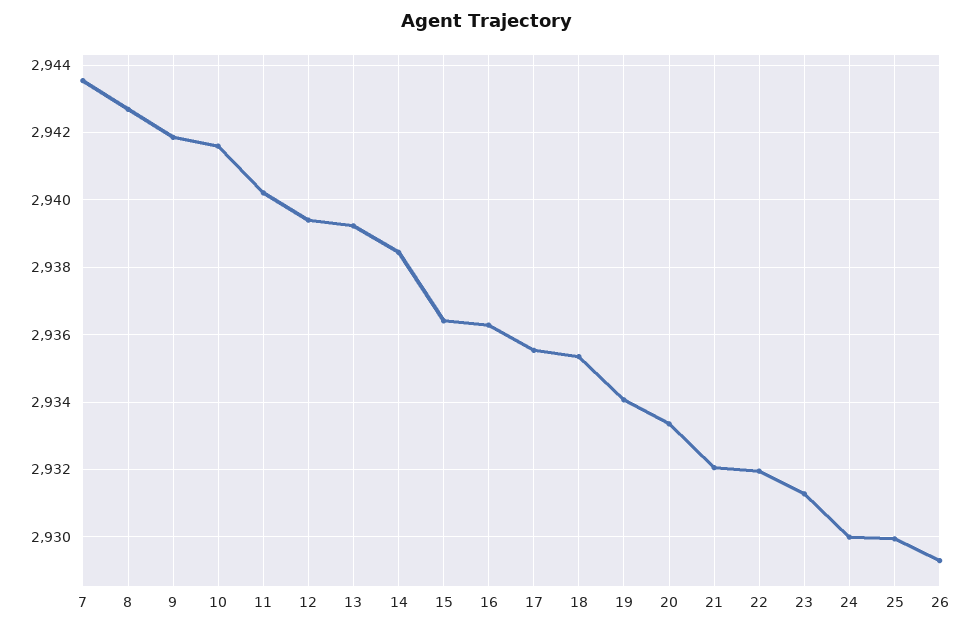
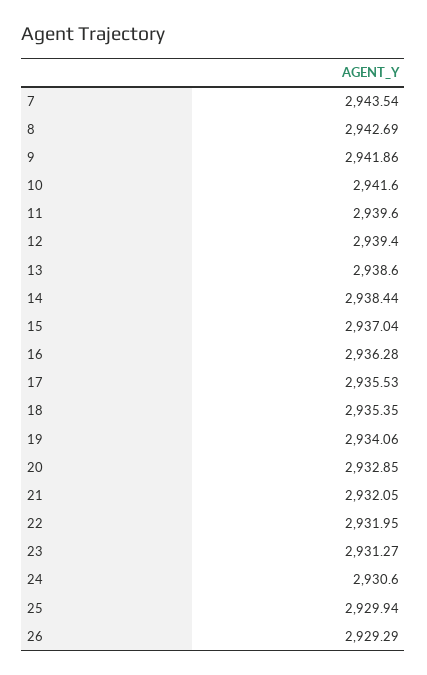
11: 2940.2 -> 2939.6
13: 2939.2 -> 2938.6
15: 2936.4 -> 2937.04
20: 2933.4 -> 2932.85
24: 2930 -> 2930.6

